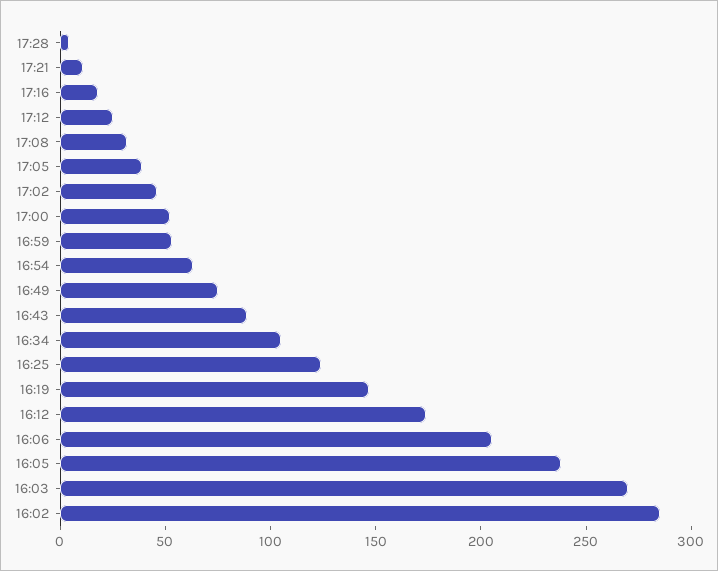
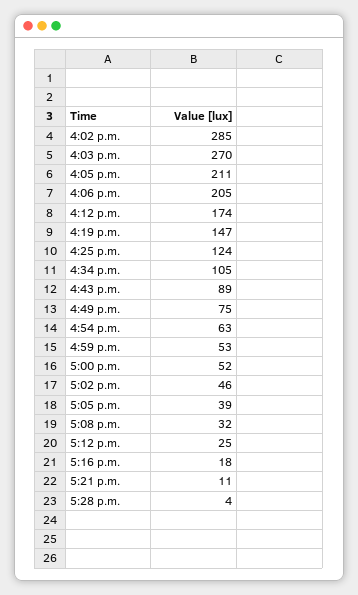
16:05: 240 -> 211

